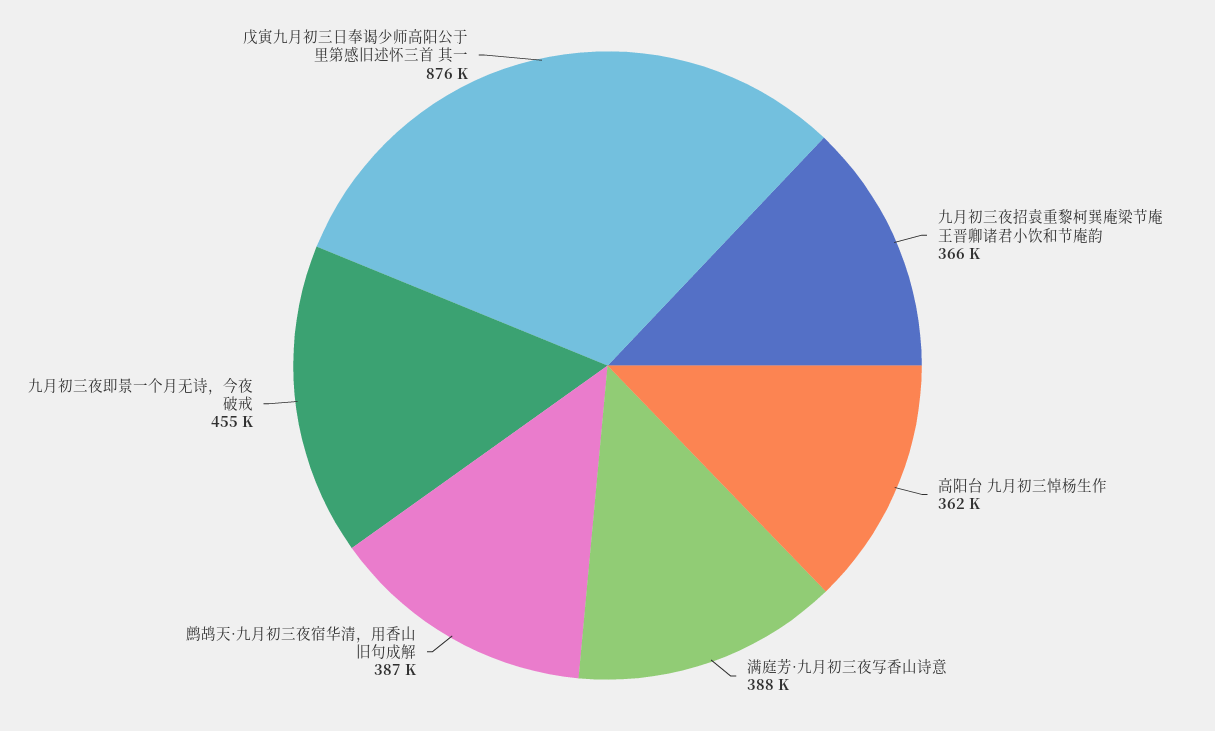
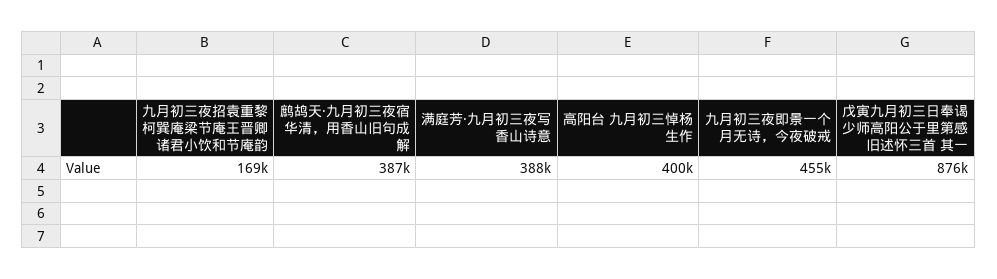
九月初三夜招袁重黎柯巽庵梁节庵王晋卿诸君小饮和节庵韵: 366000 -> 169000
高阳台 九月初三悼杨生作: 362000 -> 400000

